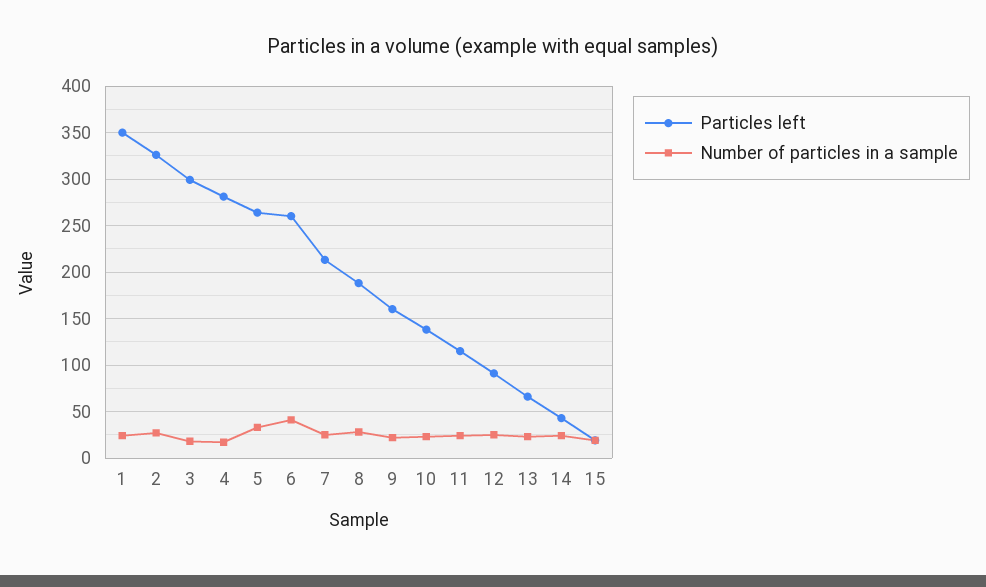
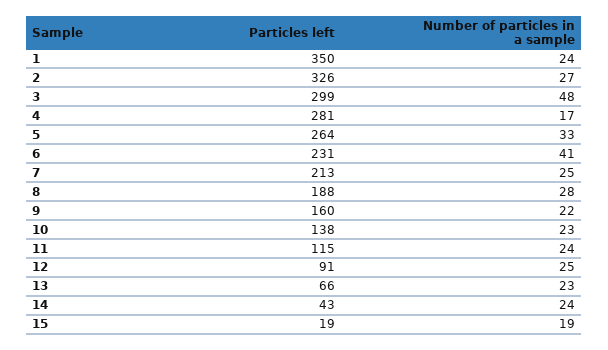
Number of particles in a sample, 3: 20 -> 48
Particles left, 6: 260 -> 231

